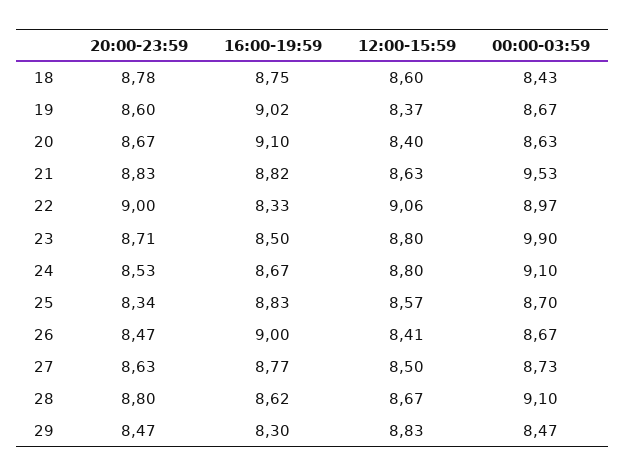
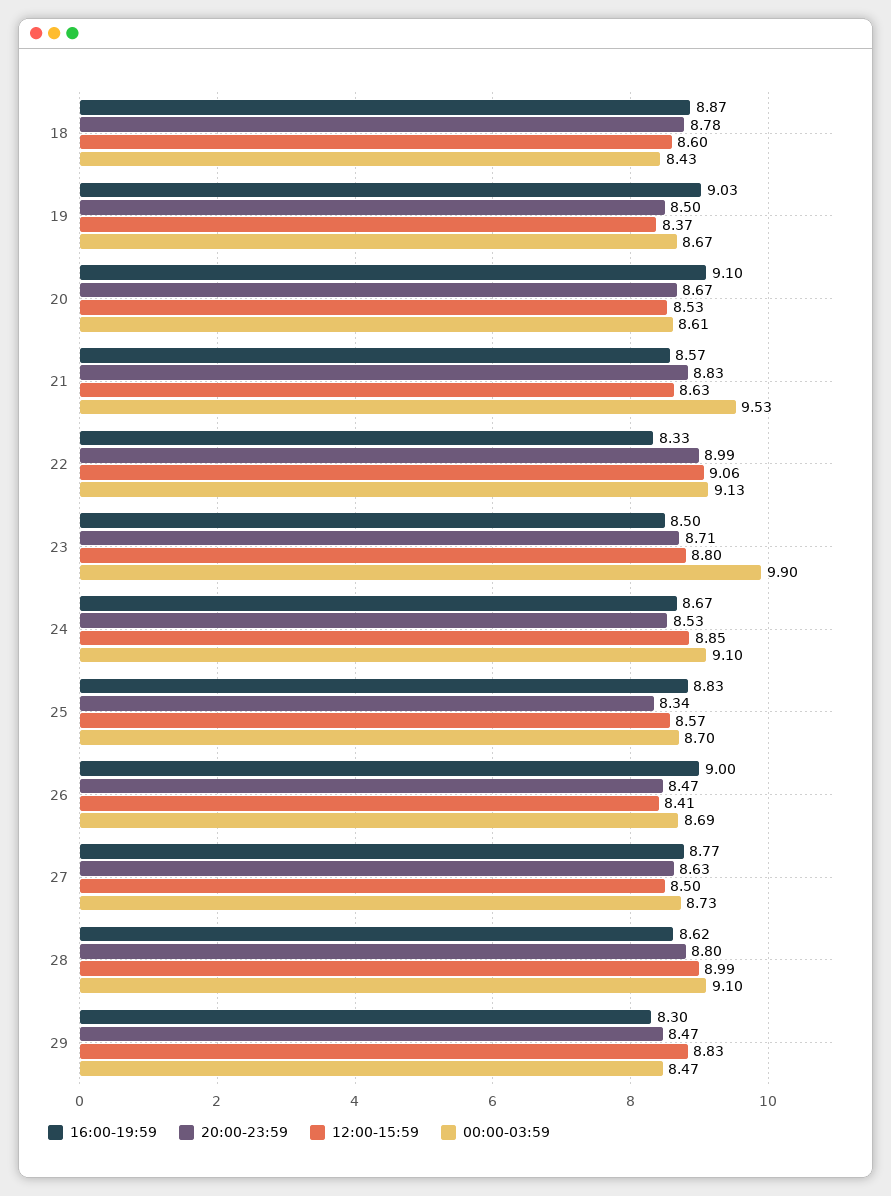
16:00-19:59, 18: 8.75 -> 8.87
20:00-23:59, 19: 8.6 -> 8.5
16:00-19:59, 19: 9.02 -> 9.03
12:00-15:59, 20: 8.4 -> 8.53
00:00-03:59, 20: 8.63 -> 8.61
16:00-19:59, 21: 8.82 -> 8.57
20:00-23:59, 22: 9 -> 8.99
00:00-03:59, 22: 8.97 -> 9.13
12:00-15:59, 24: 8.8 -> 8.85
00:00-03:59, 26: 8.67 -> 8.69
12:00-15:59, 28: 8.67 -> 8.99

